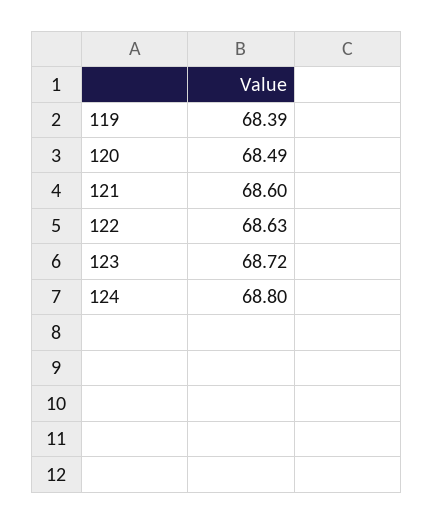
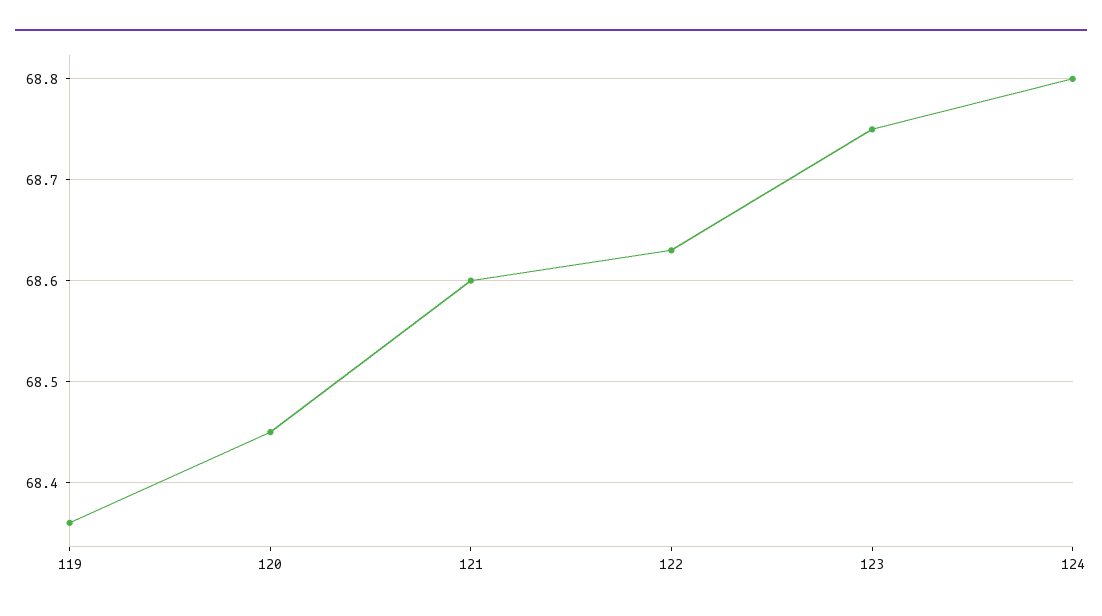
119: 68.39 -> 68.36
120: 68.49 -> 68.45
123: 68.72 -> 68.75

